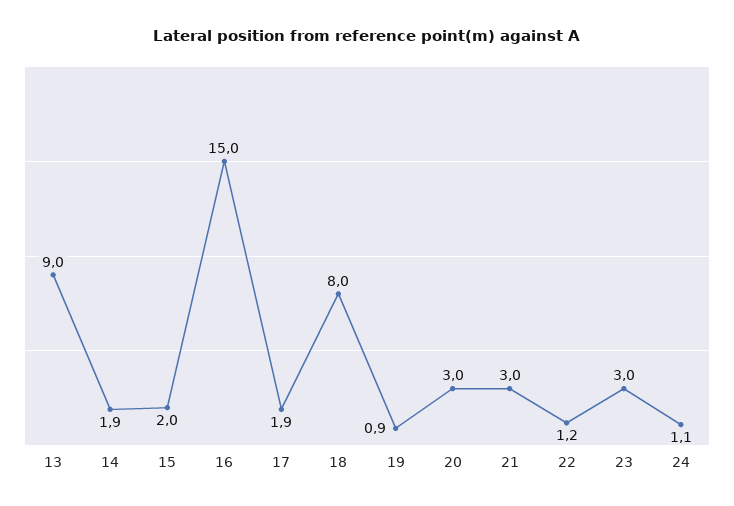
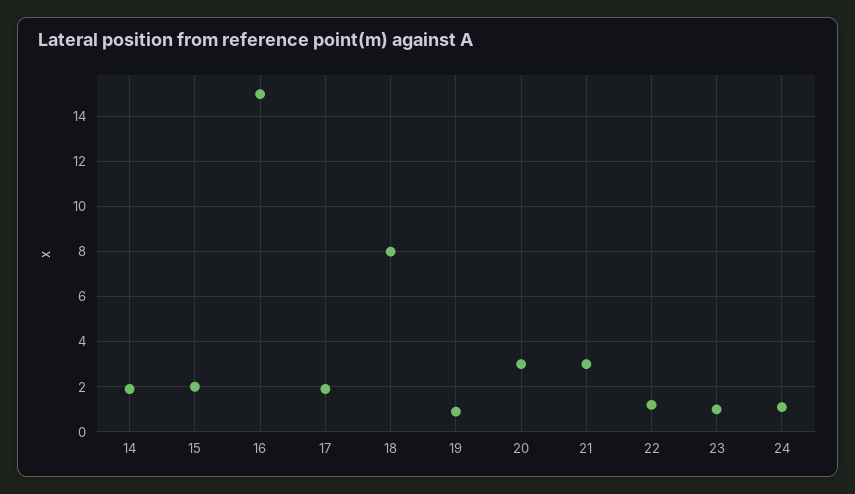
13: 9 -> none
23: 3 -> 1

